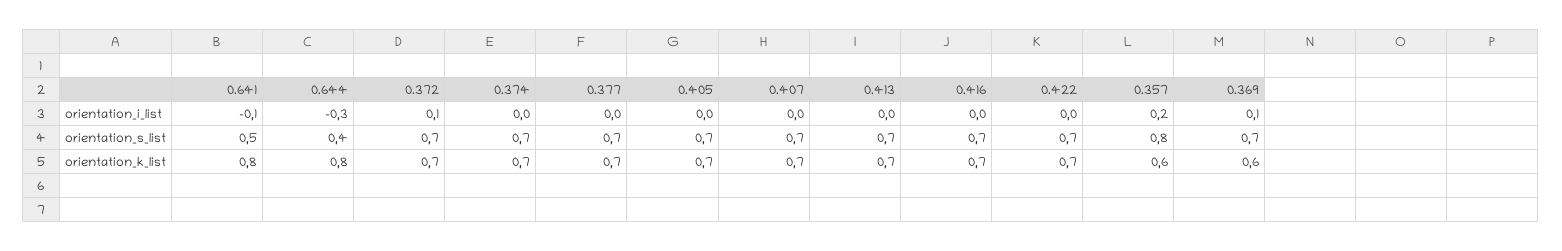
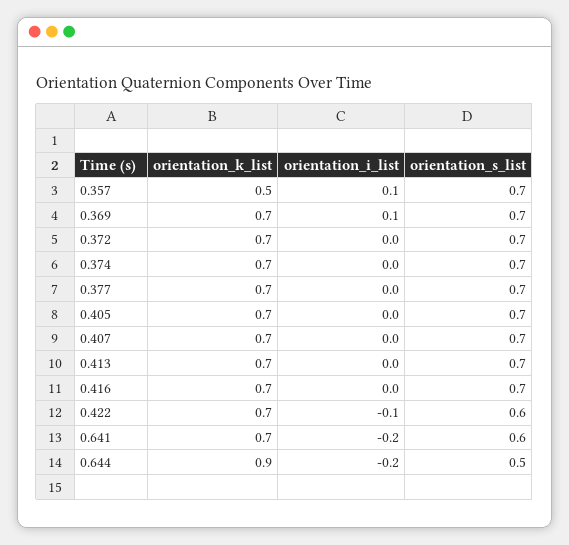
0.641, orientation_i_list: -0.1 -> -0.2
0.644, orientation_i_list: -0.3 -> -0.2
0.372, orientation_i_list: 0.1 -> 0
0.422, orientation_i_list: 0 -> -0.1
0.357, orientation_i_list: 0.2 -> 0.1
0.641, orientation_s_list: 0.5 -> 0.6
0.644, orientation_s_list: 0.4 -> 0.5
0.422, orientation_s_list: 0.7 -> 0.6
0.357, orientation_s_list: 0.8 -> 0.7
0.641, orientation_k_list: 0.8 -> 0.7
0.644, orientation_k_list: 0.8 -> 0.9
0.357, orientation_k_list: 0.6 -> 0.5
0.369, orientation_k_list: 0.6 -> 0.7

